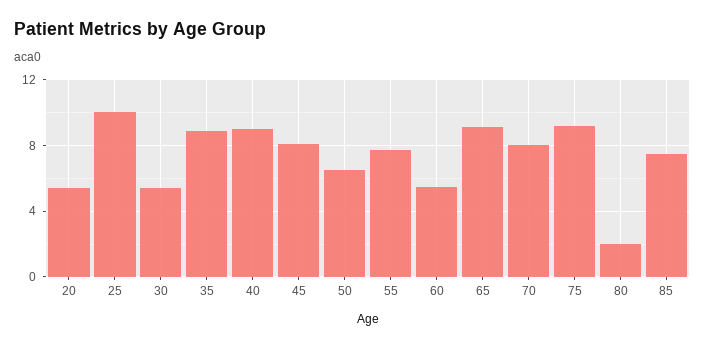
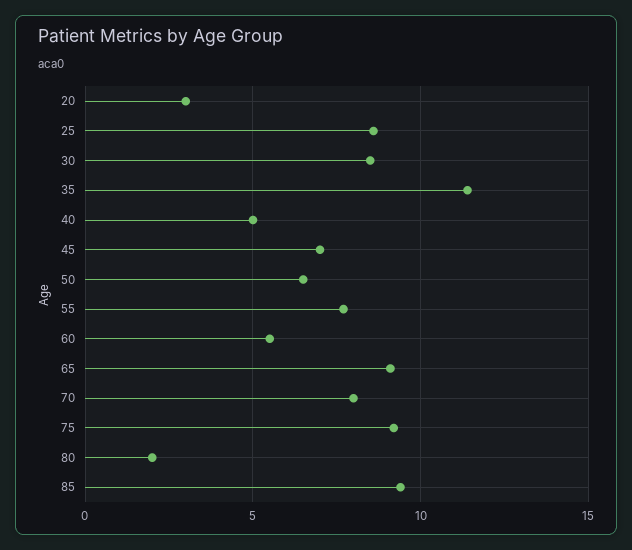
20: 5.5 -> 3
25: 10 -> 8.5
30: 5.5 -> 8.5
35: 9 -> 11.5
40: 9 -> 5
45: 8 -> 7
85: 7.5 -> 9.5

